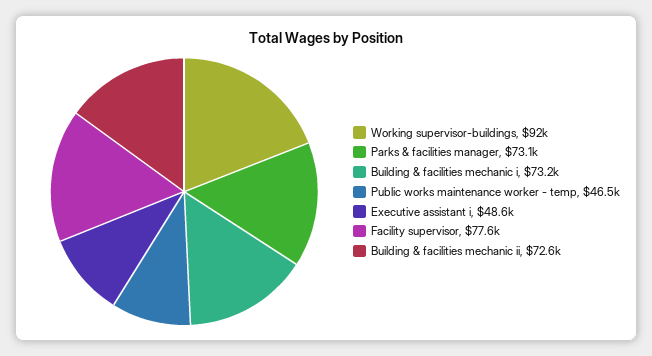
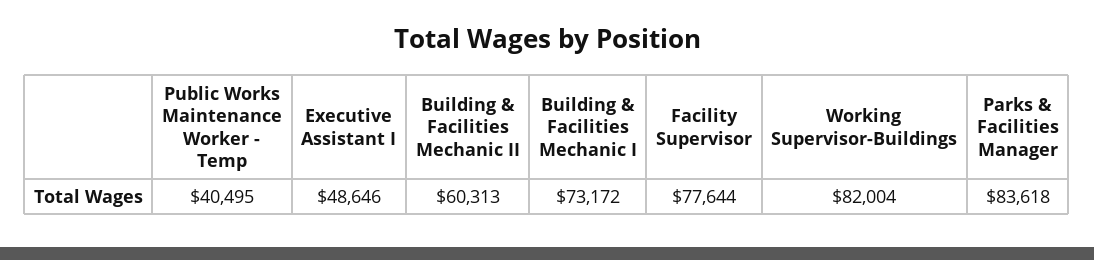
Working supervisor-buildings: 92000 -> 82004
Parks & facilities manager: 73100 -> 83618
Public works maintenance worker - temp: 46500 -> 40495
Building & facilities mechanic ii: 72600 -> 60313

